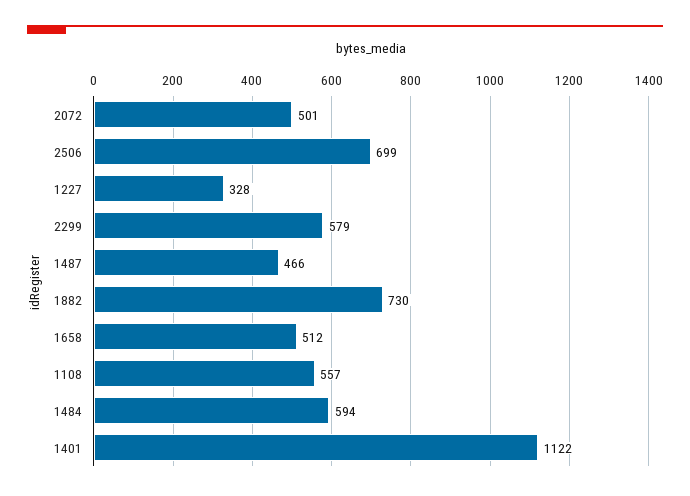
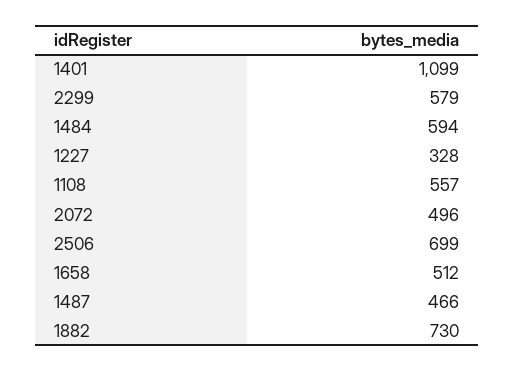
2072: 501 -> 496
1401: 1122 -> 1099

